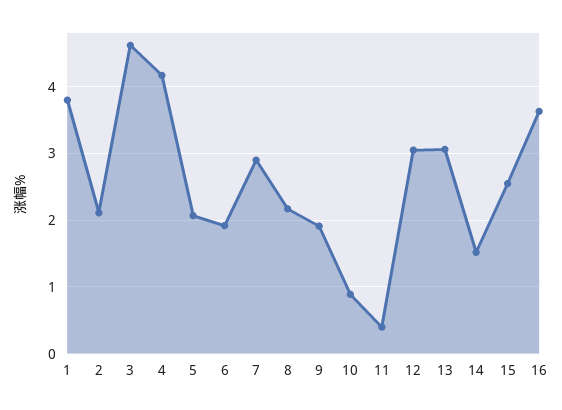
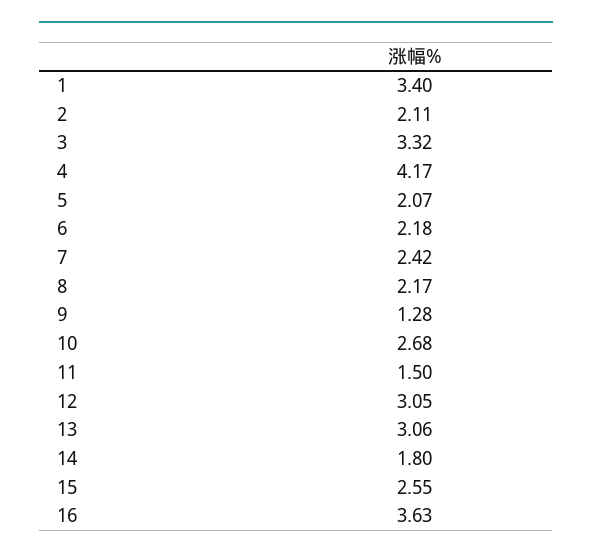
1: 3.8 -> 3.4
3: 4.6 -> 3.32
6: 1.9 -> 2.18
7: 2.9 -> 2.42
9: 1.9 -> 1.28
10: 0.9 -> 2.68
11: 0.4 -> 1.5
14: 1.5 -> 1.8

